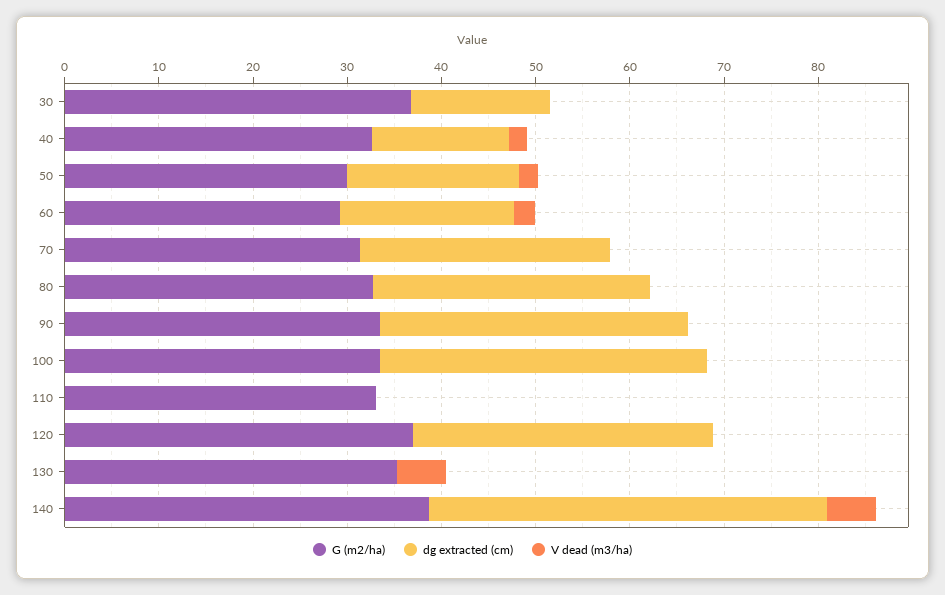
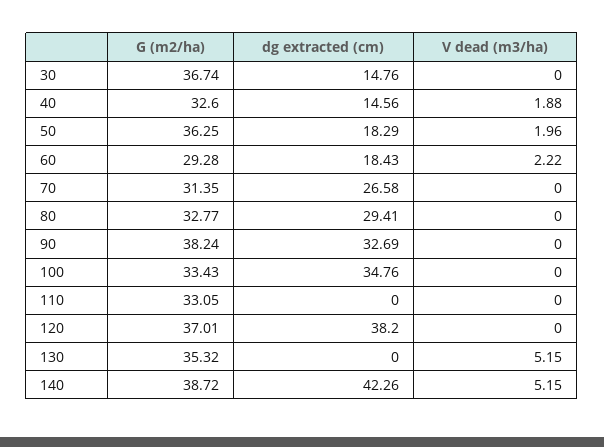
G (m2/ha), 50: 30 -> 36.25
G (m2/ha), 90: 34 -> 38.24
dg extracted (cm), 120: 32 -> 38.2

